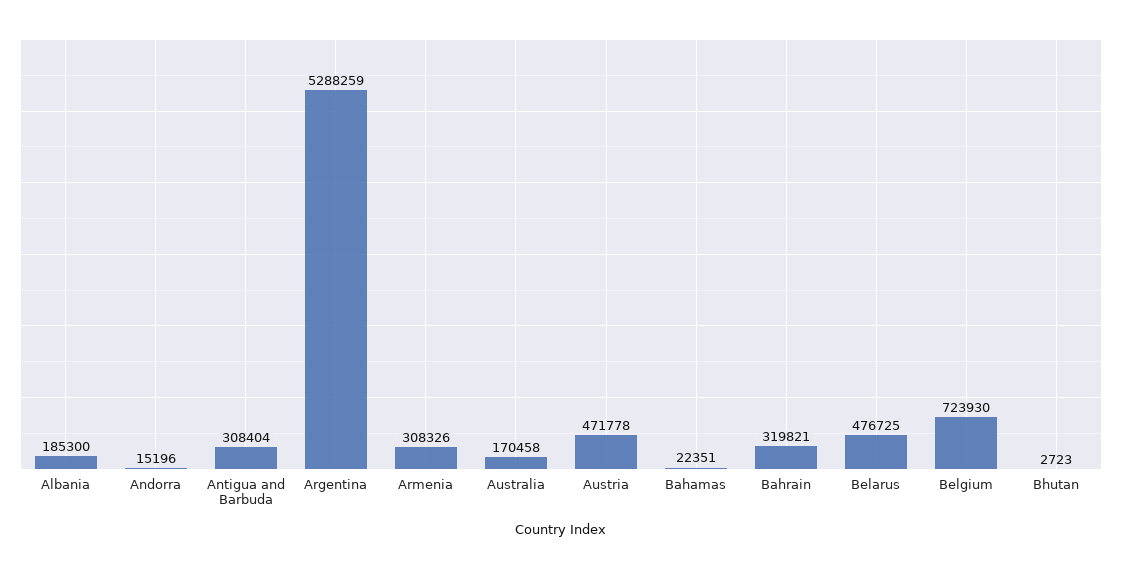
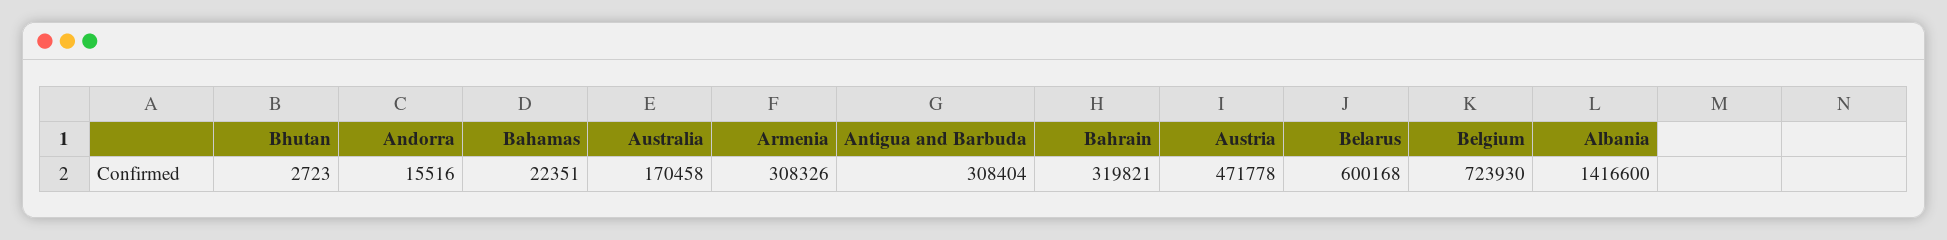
Albania: 185300 -> 1416600
Andorra: 15196 -> 15516
Argentina: 5288259 -> none
Belarus: 476725 -> 600168

